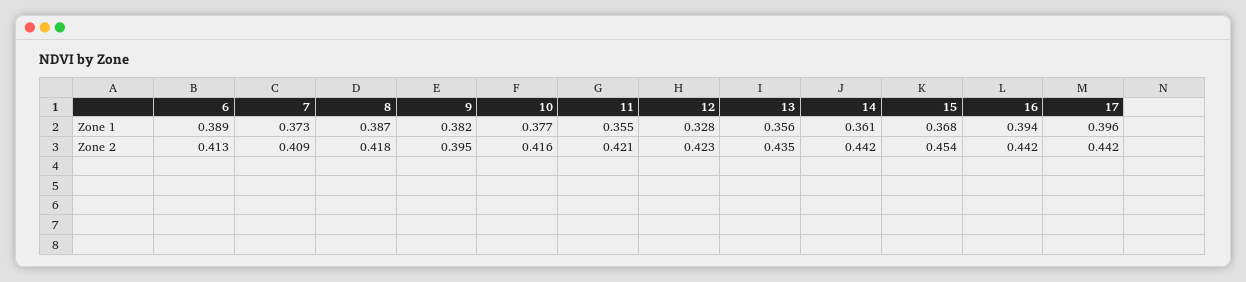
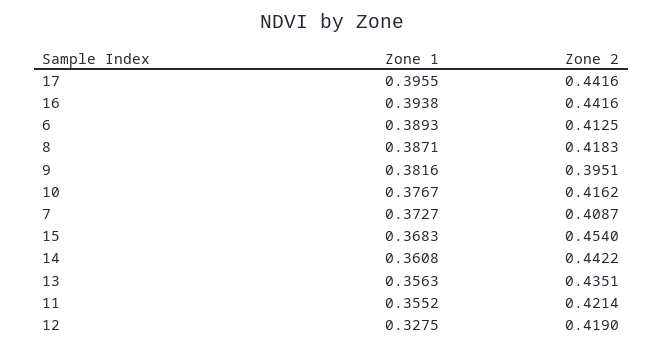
12, Zone 2: 0.423 -> 0.419

